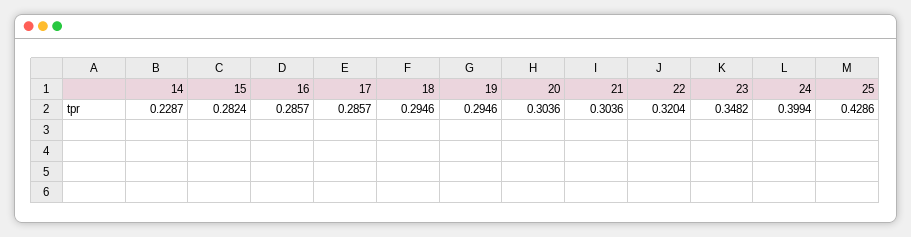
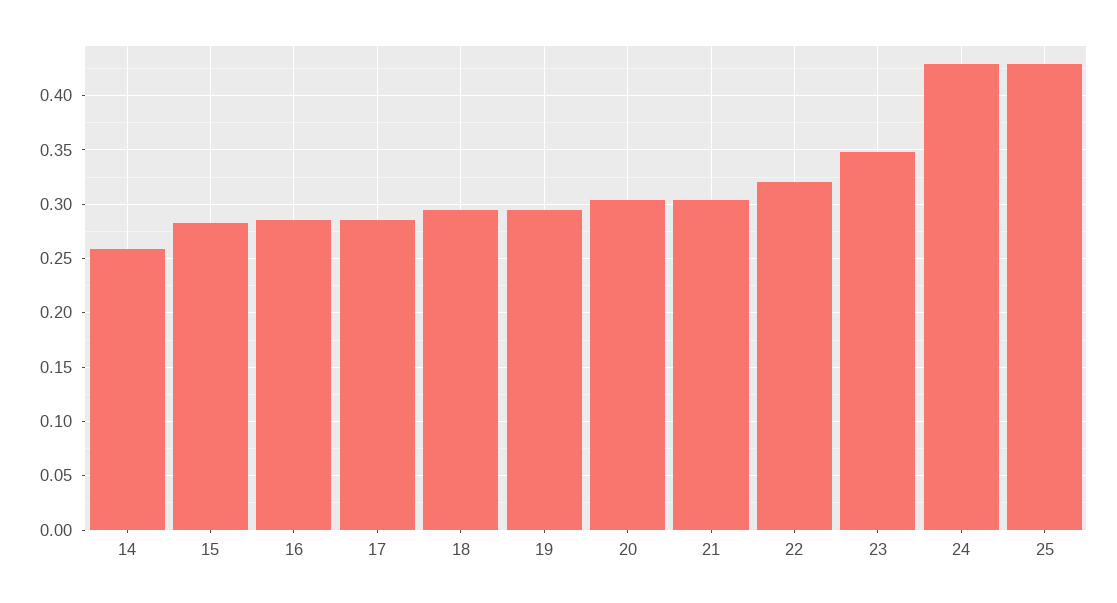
14: 0.2287 -> 0.26
24: 0.3994 -> 0.43

